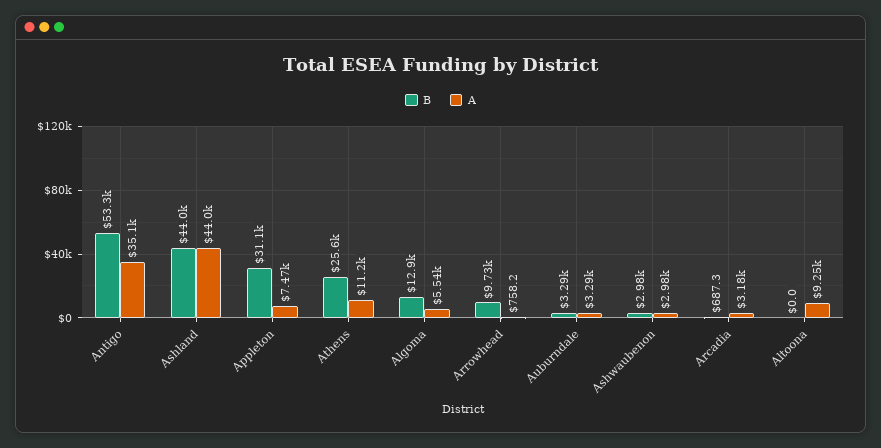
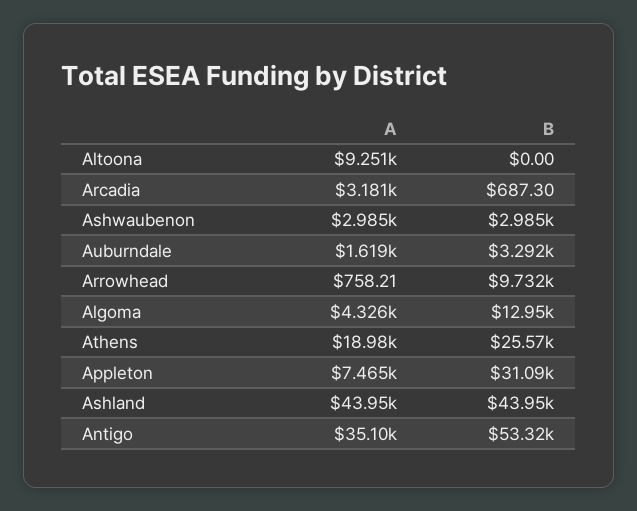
A, Athens: 11200 -> 18980
A, Algoma: 5540 -> 4326
A, Auburndale: 3290 -> 1619

